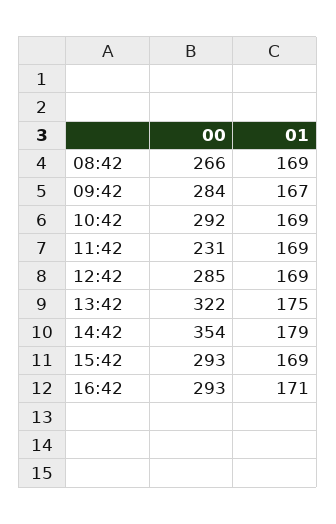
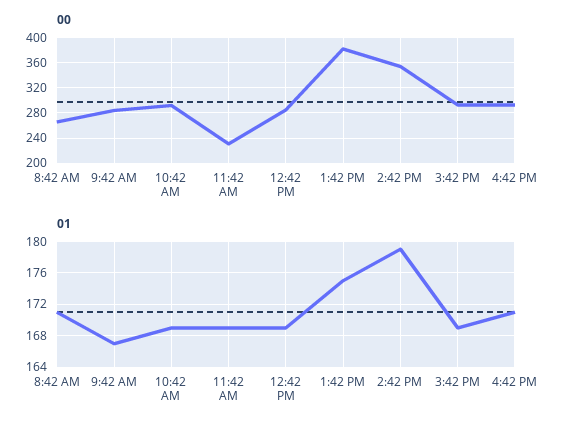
01, 08:42: 169 -> 171
00, 13:42: 322 -> 380

